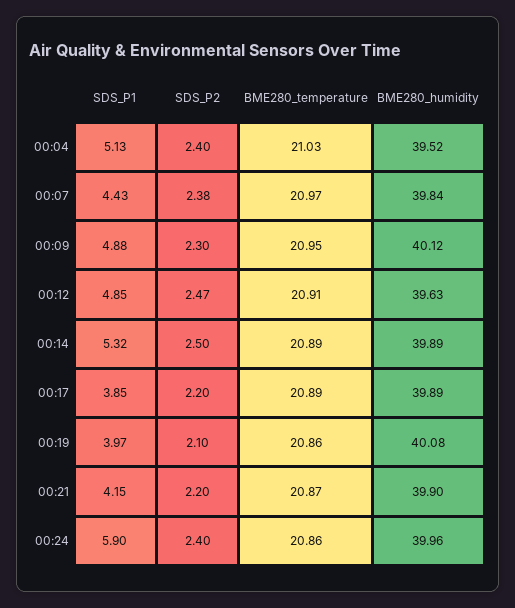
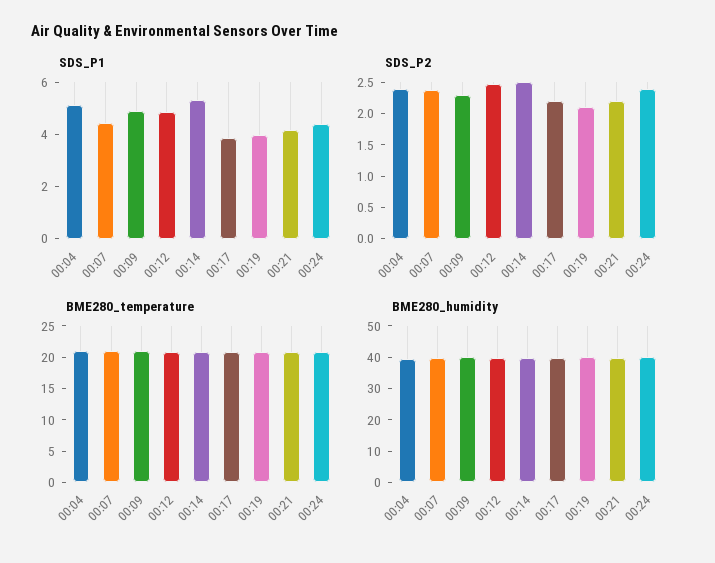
SDS_P1, 00:24: 5.9 -> 4.5

